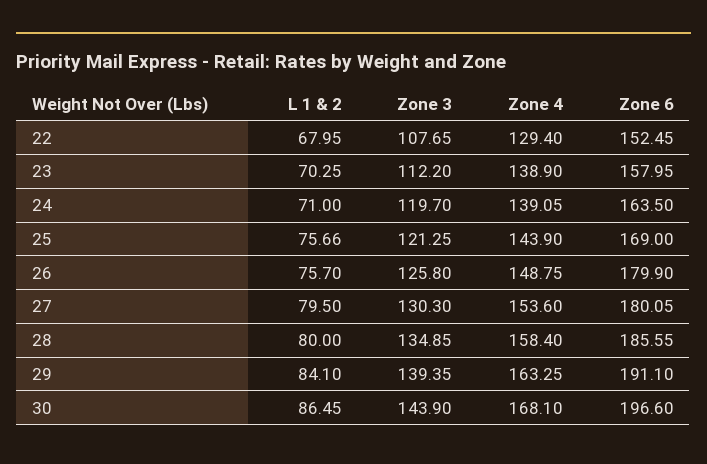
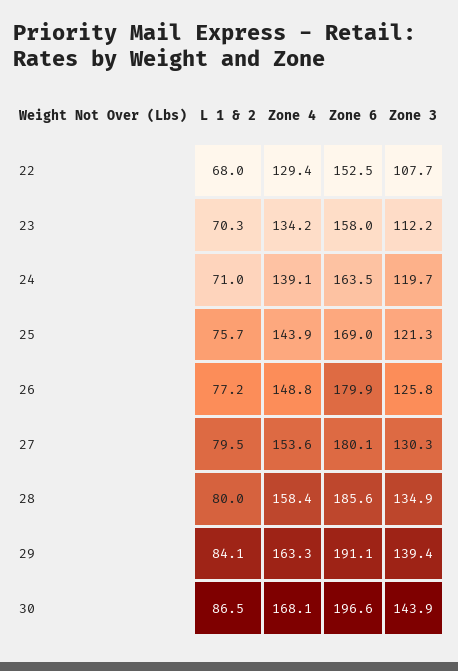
Zone 4, 23: 138.9 -> 134.2
L 1 & 2, 26: 75.7 -> 77.2

